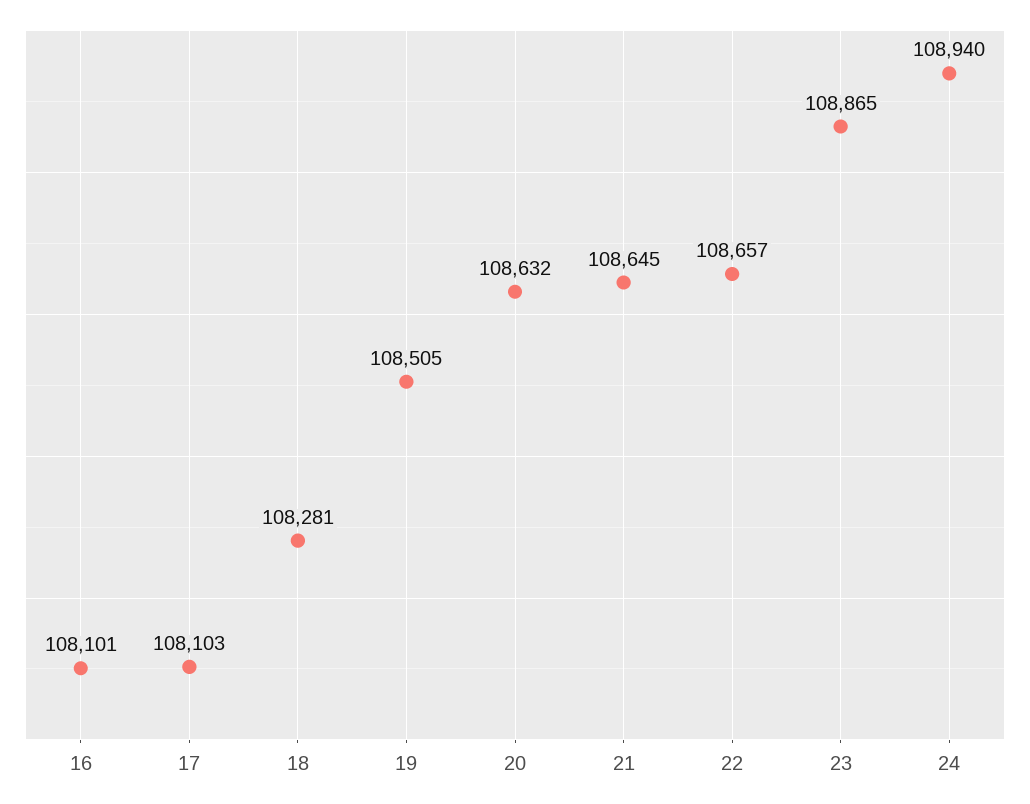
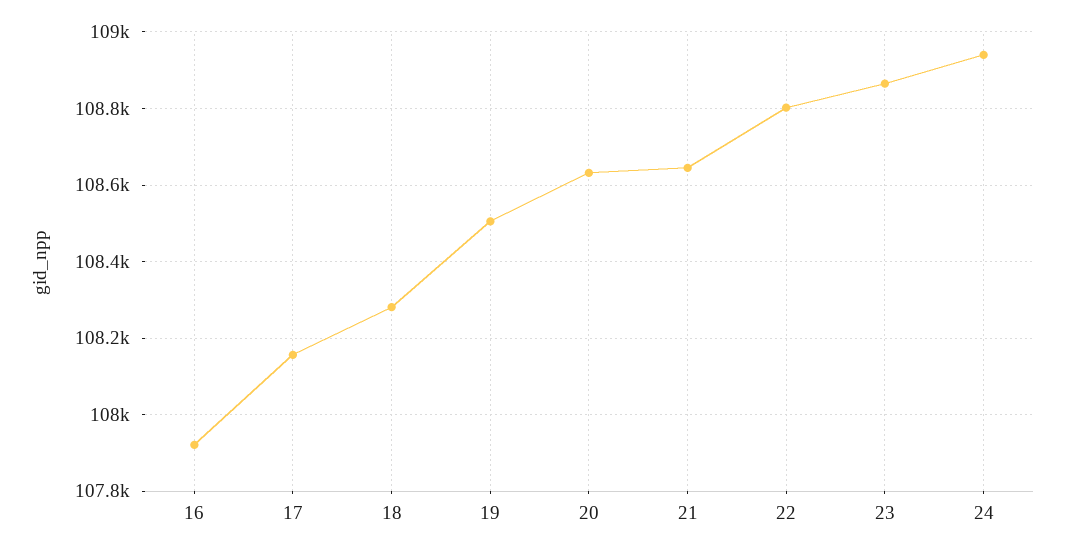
16: 108101 -> 107920
17: 108103 -> 108160
22: 108657 -> 108800

